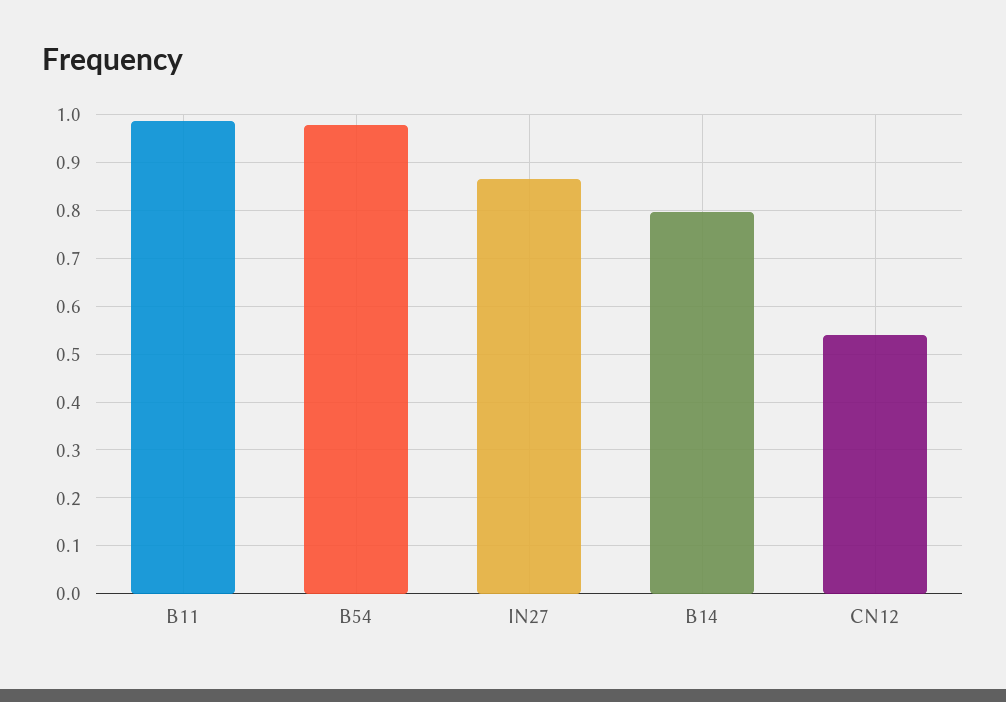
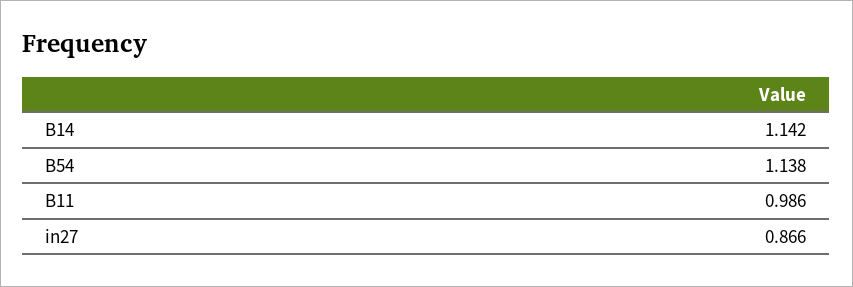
B54: 0.98 -> 1.138
B14: 0.8 -> 1.142
CN12: 0.54 -> none

